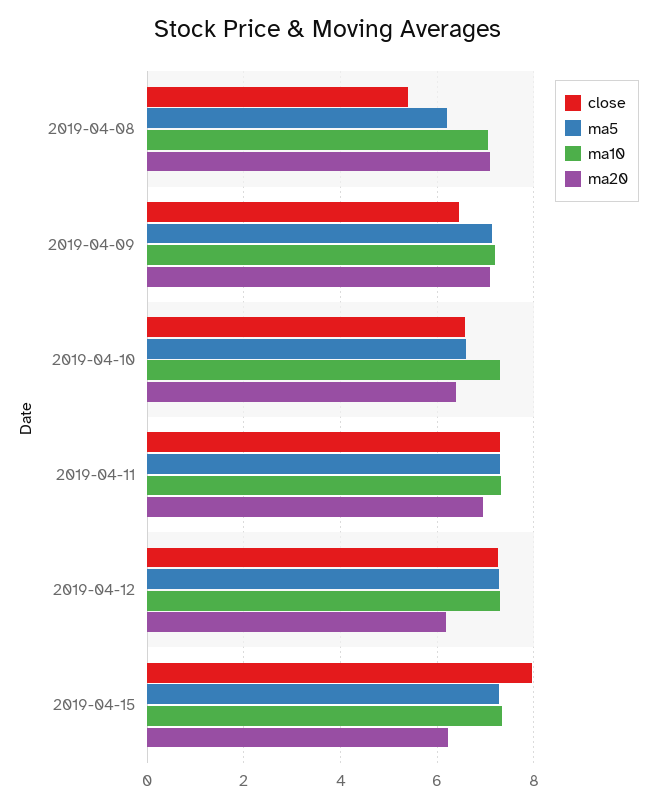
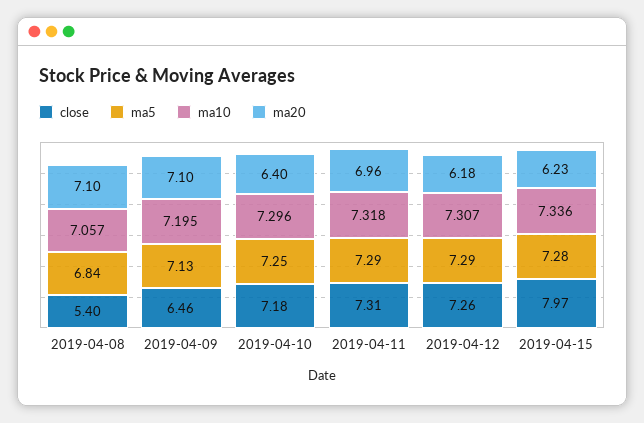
ma5, 2019-04-08: 6.2 -> 6.84
close, 2019-04-10: 6.6 -> 7.18
ma5, 2019-04-10: 6.6 -> 7.25

